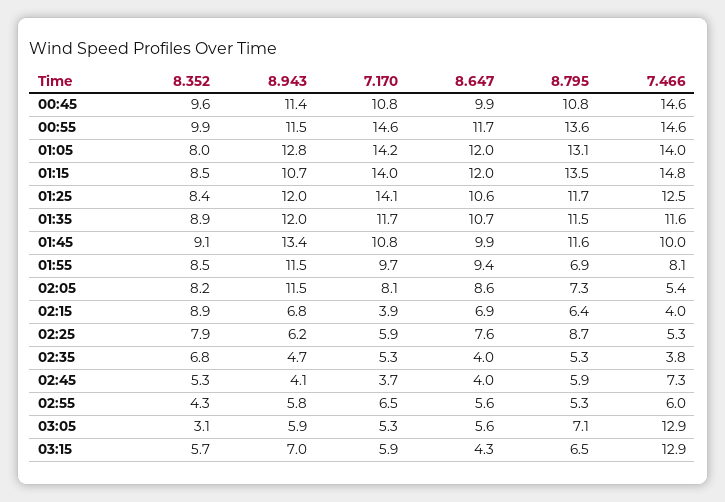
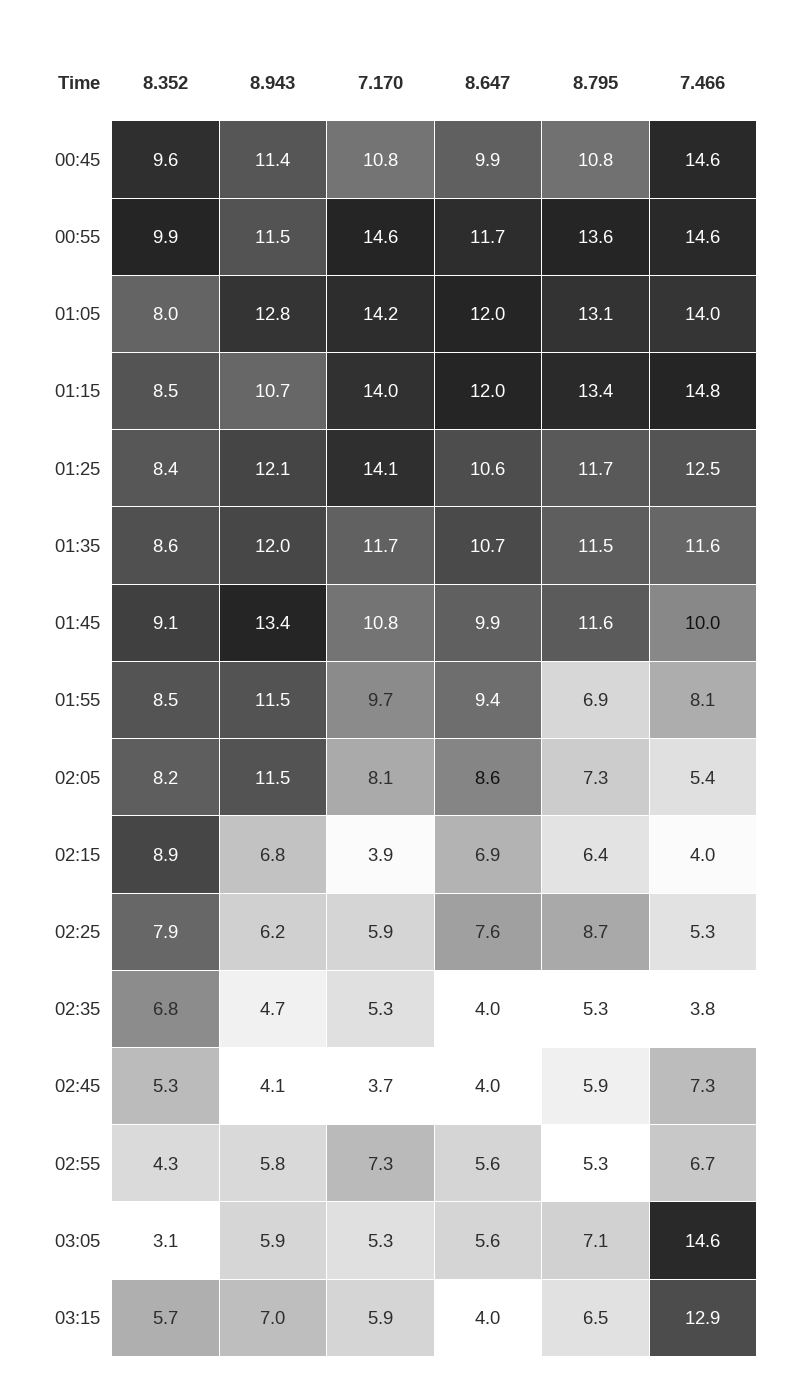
8.795, 01:15: 13.5 -> 13.4
8.943, 01:25: 12 -> 12.1
8.352, 01:35: 8.9 -> 8.6
7.170, 02:55: 6.5 -> 7.3
7.466, 02:55: 6 -> 6.7
7.466, 03:05: 12.9 -> 14.6
8.647, 03:15: 4.3 -> 4

